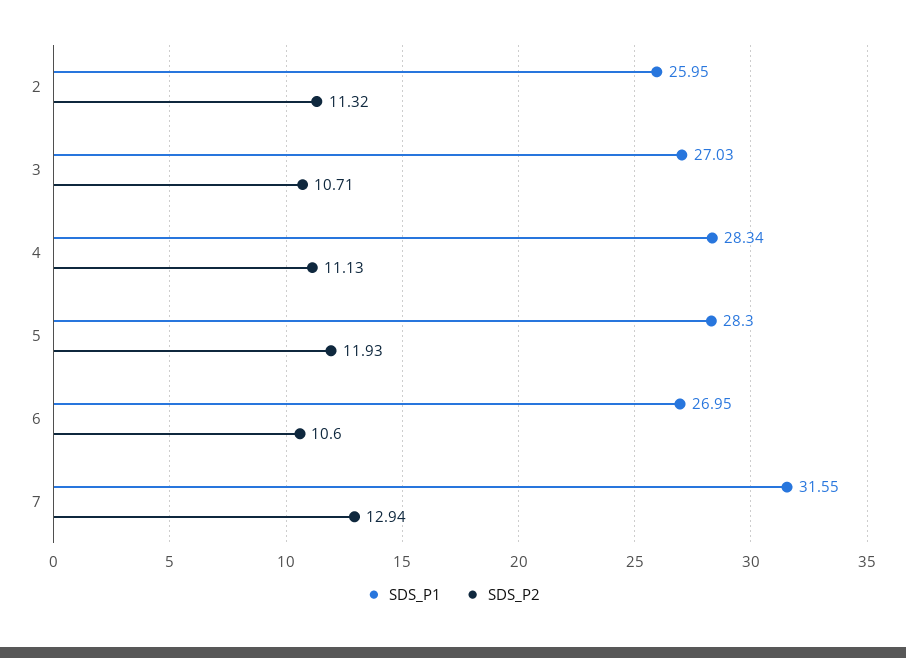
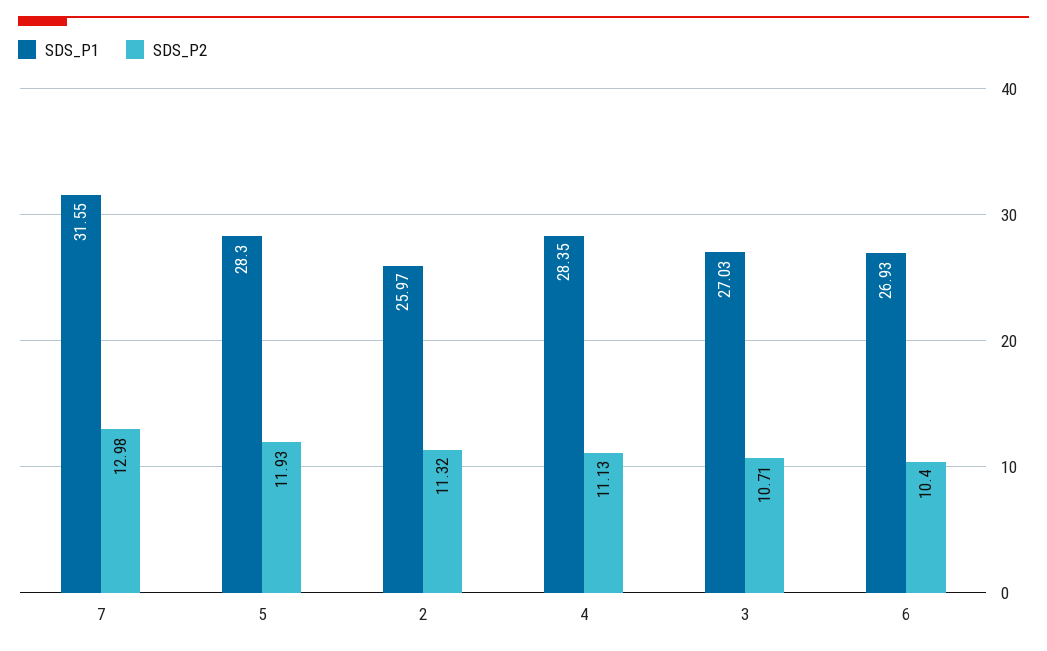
SDS_P1, 2: 25.95 -> 25.97
SDS_P1, 4: 28.34 -> 28.35
SDS_P1, 6: 26.95 -> 26.93
SDS_P2, 6: 10.6 -> 10.4
SDS_P2, 7: 12.94 -> 12.98

